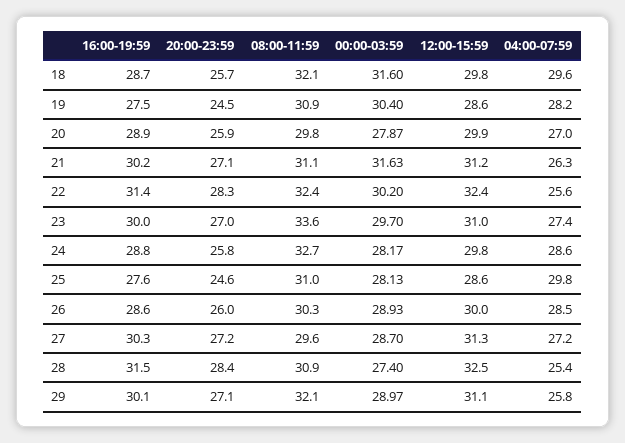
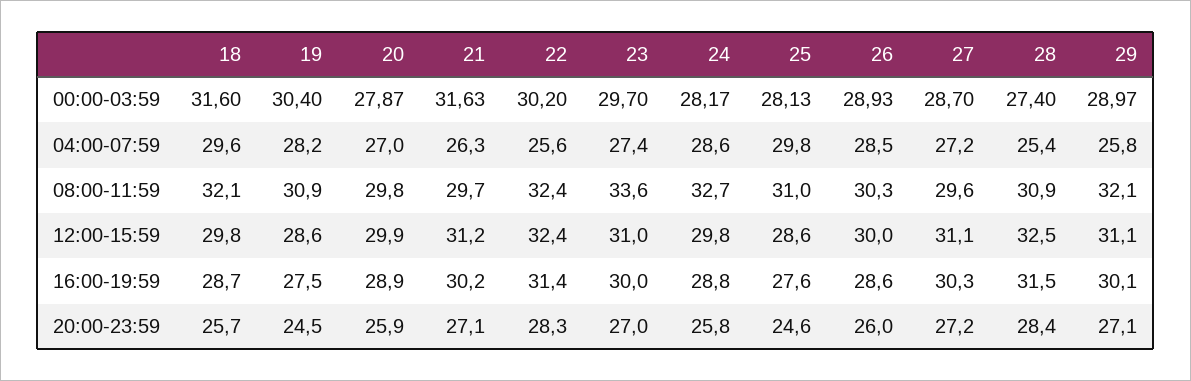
08:00-11:59, 21: 31.1 -> 29.7
12:00-15:59, 27: 31.3 -> 31.1

